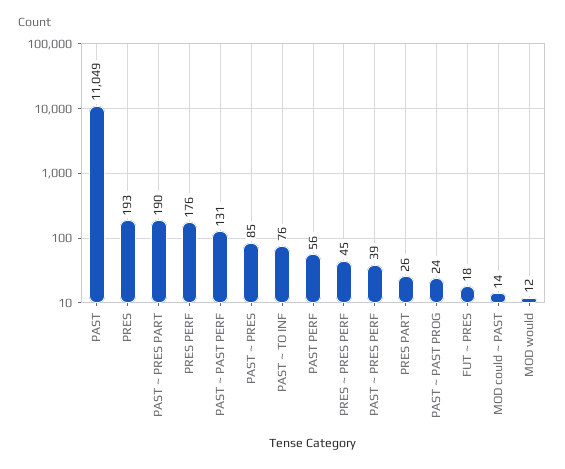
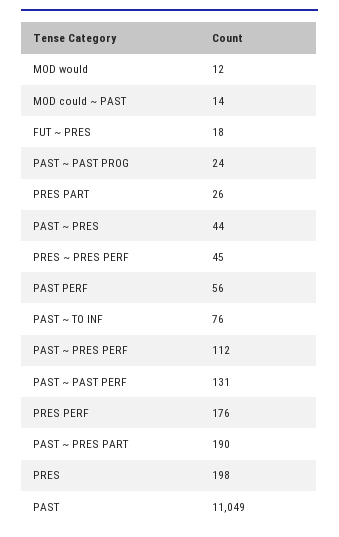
PRES: 193 -> 198
PAST ~ PRES: 85 -> 44
PAST ~ PRES PERF: 39 -> 112

